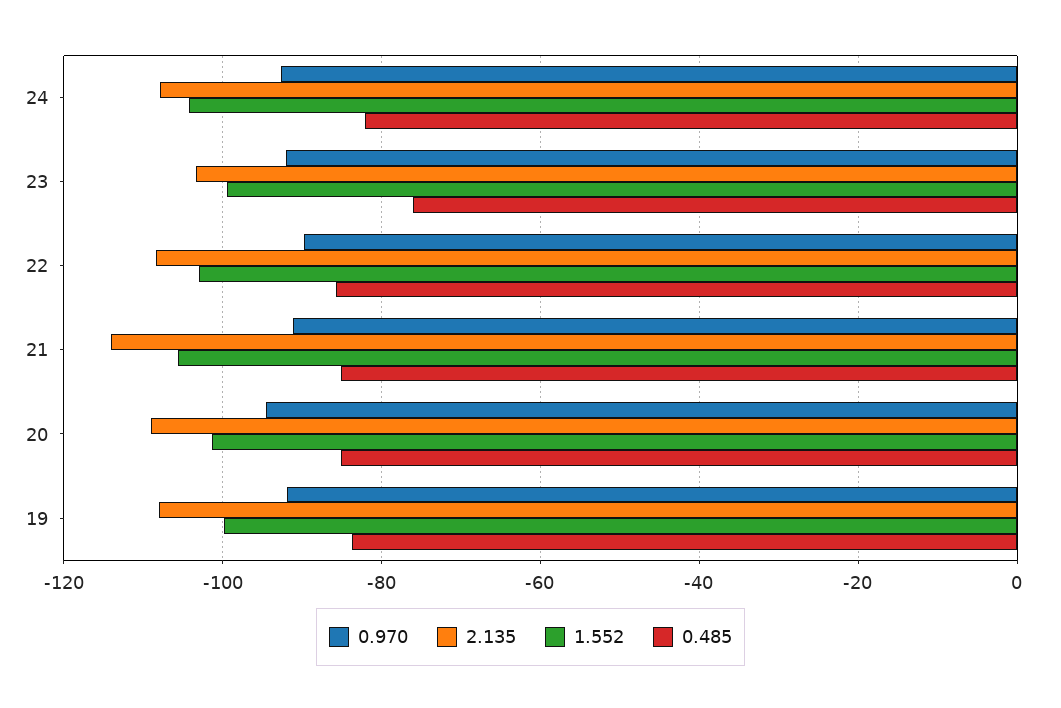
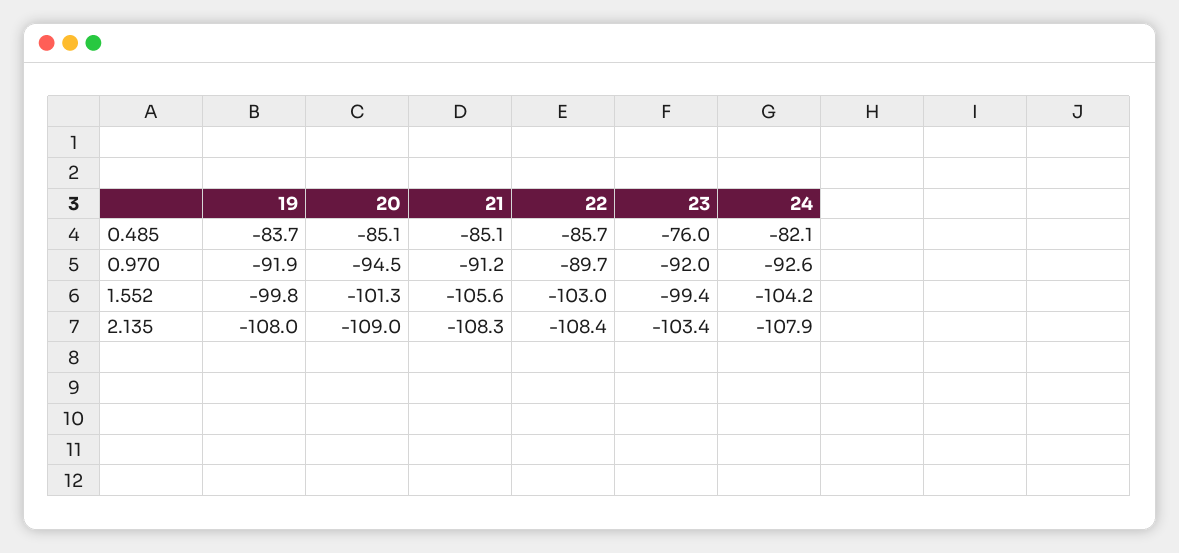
2.135, 21: -114 -> -108.3

